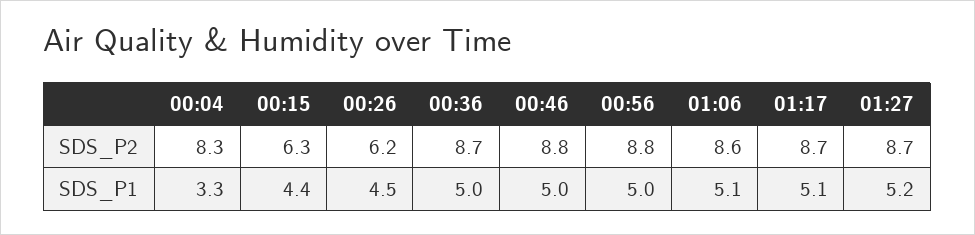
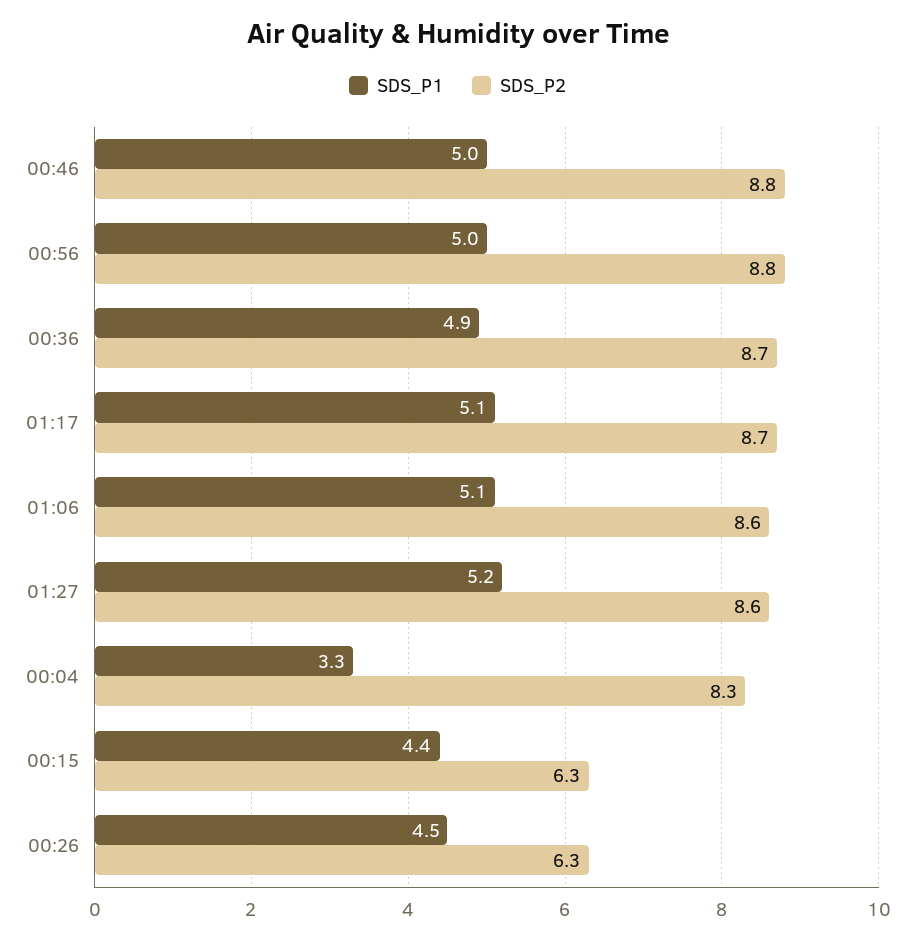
SDS_P2, 00:26: 6.2 -> 6.3
SDS_P2, 01:27: 8.7 -> 8.6
SDS_P1, 00:36: 5 -> 4.9

